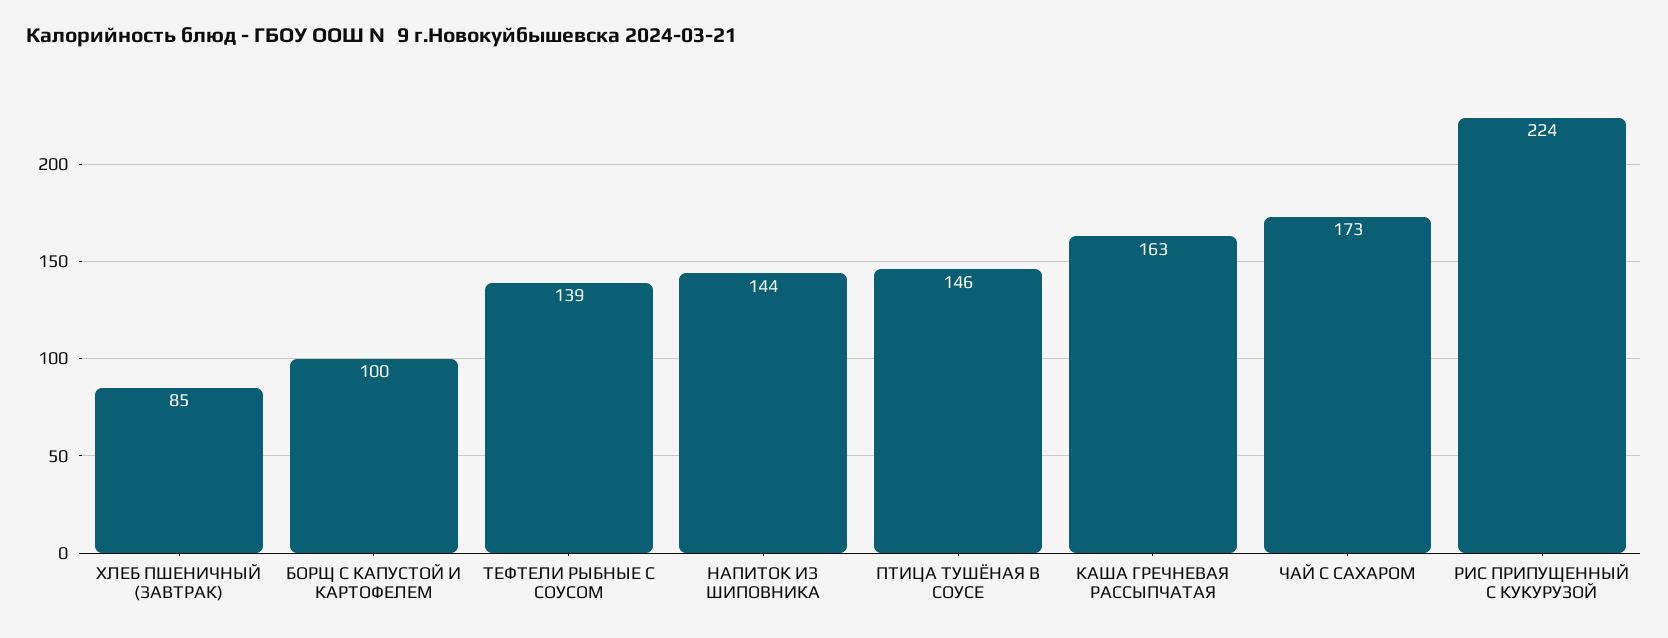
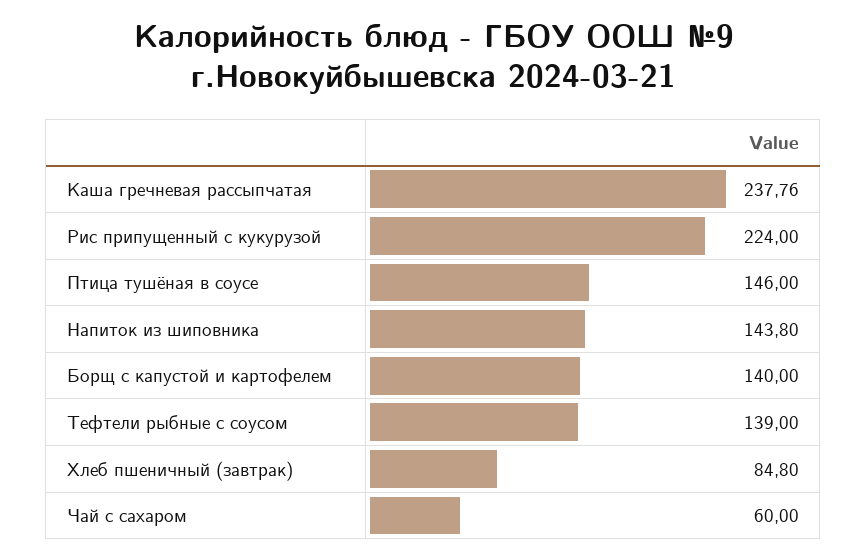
БОРЩ С КАПУСТОЙ И КАРТОФЕЛЕМ: 100 -> 140
КАША ГРЕЧНЕВАЯ РАССЫПЧАТАЯ: 163 -> 237.76
ЧАЙ С САХАРОМ: 173 -> 60

